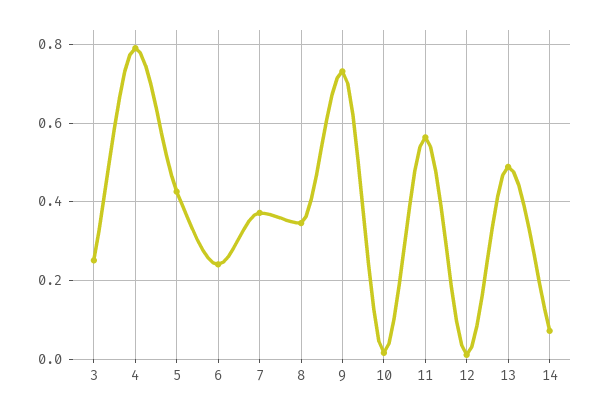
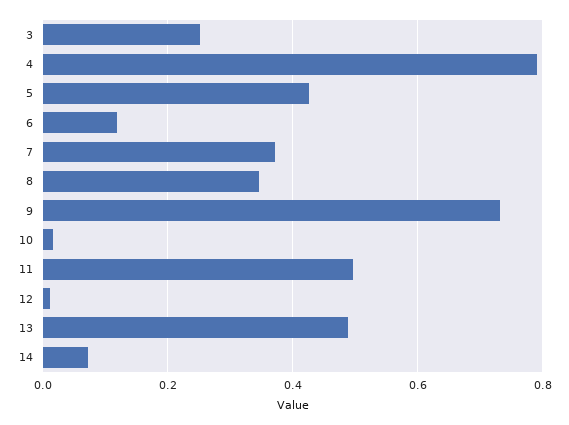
6: 0.24 -> 0.12
11: 0.56 -> 0.5

